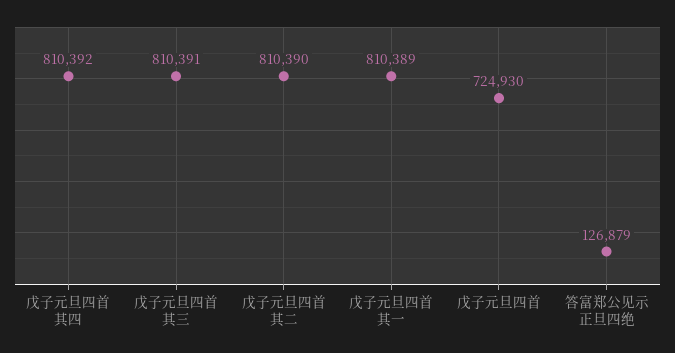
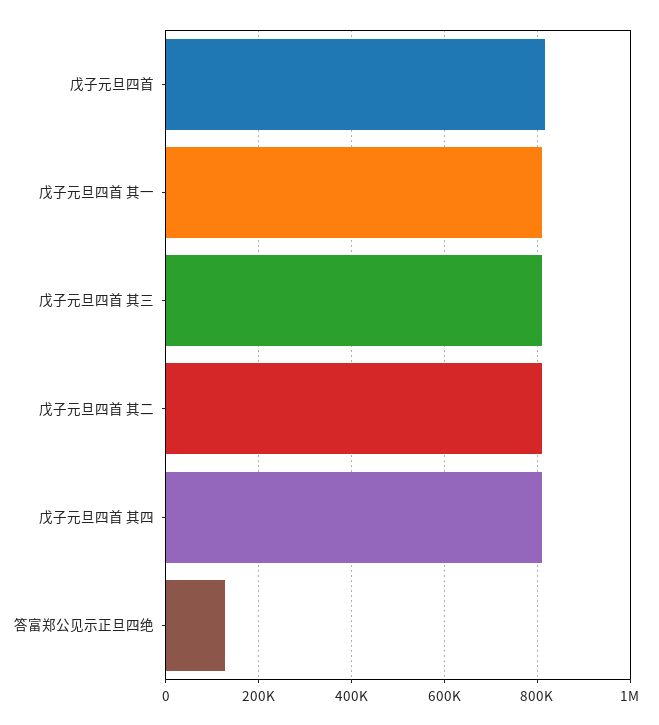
戊子元旦四首: 724930 -> 820000

